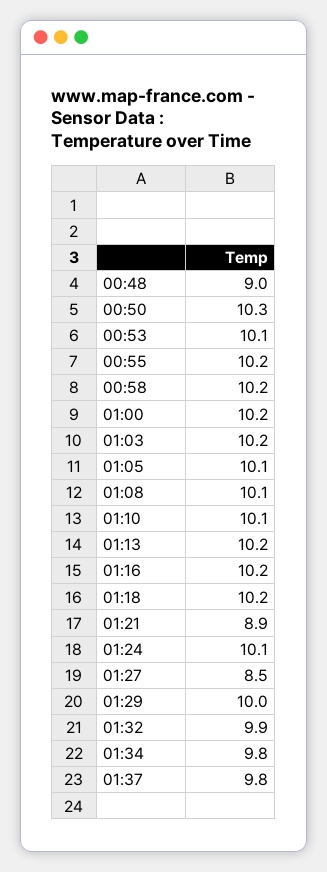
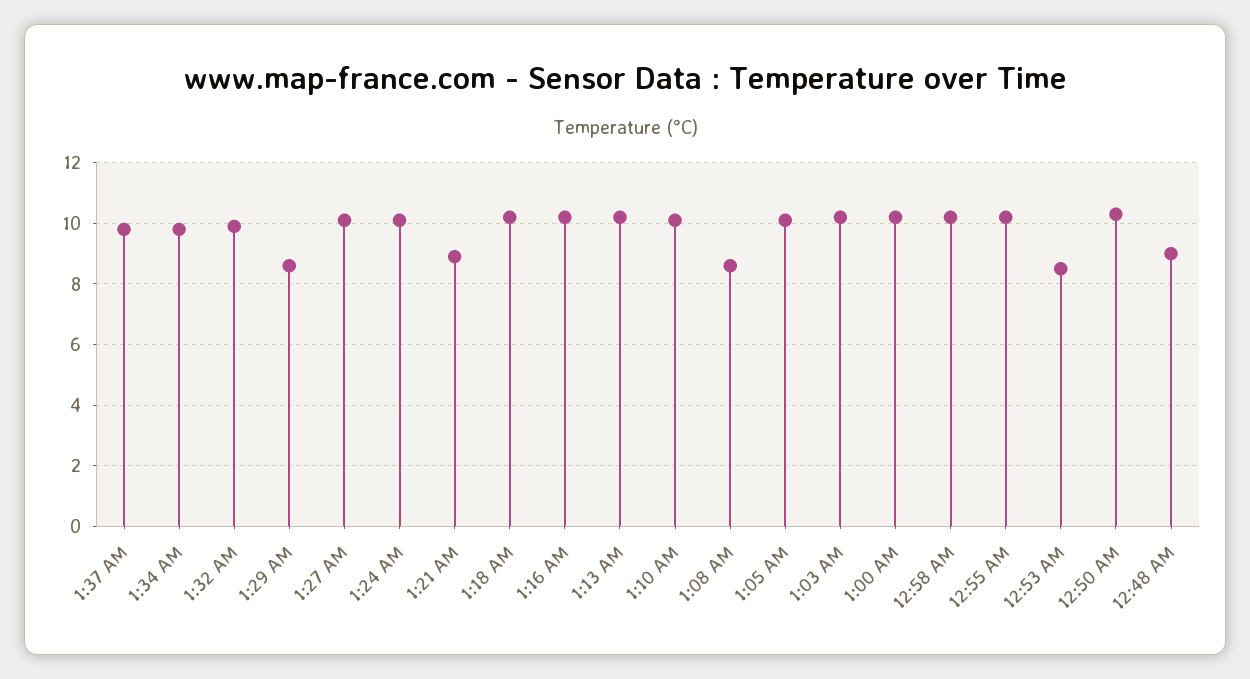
00:53: 10.1 -> 8.5
01:08: 10.1 -> 8.5
01:27: 8.5 -> 10
01:29: 10 -> 8.5

